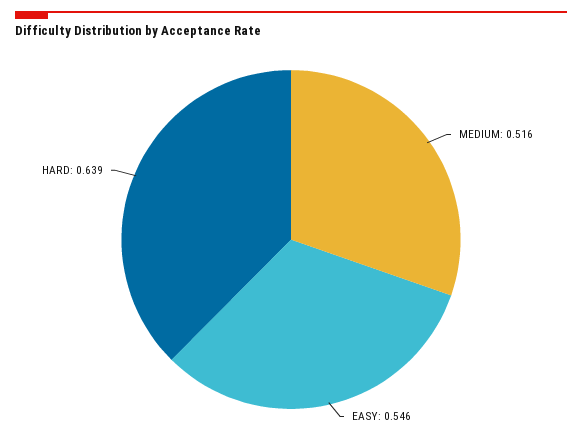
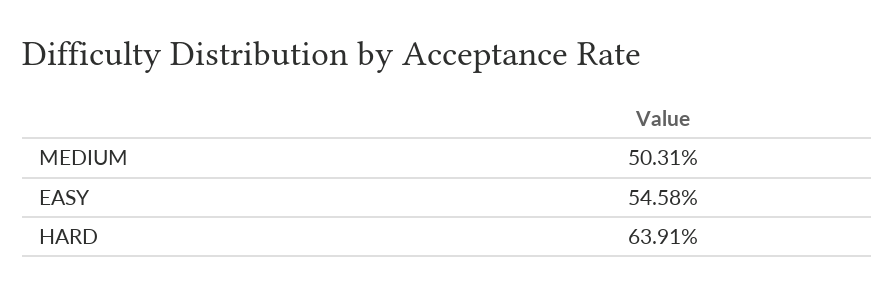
MEDIUM: 0.516 -> 0.5031

